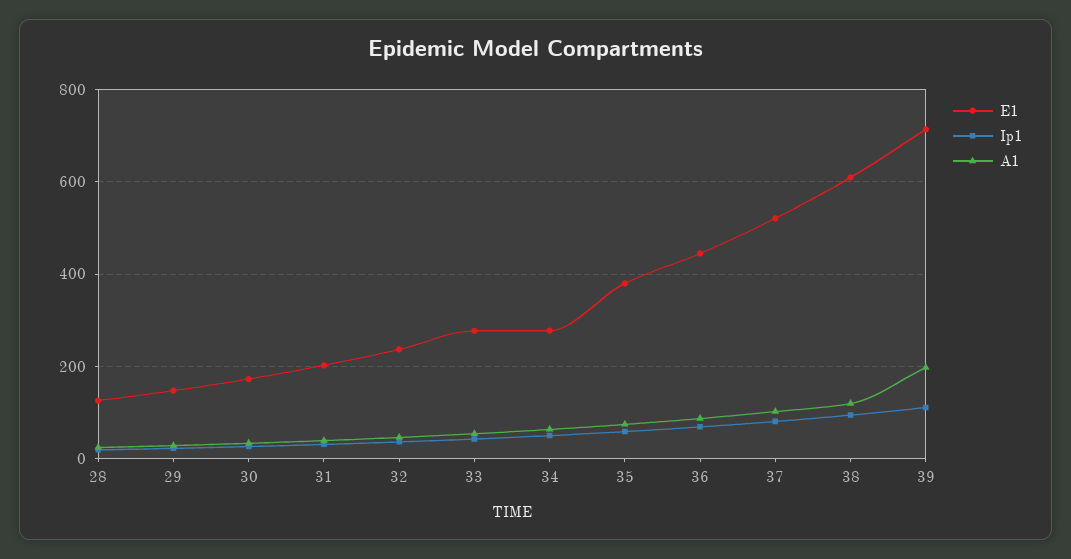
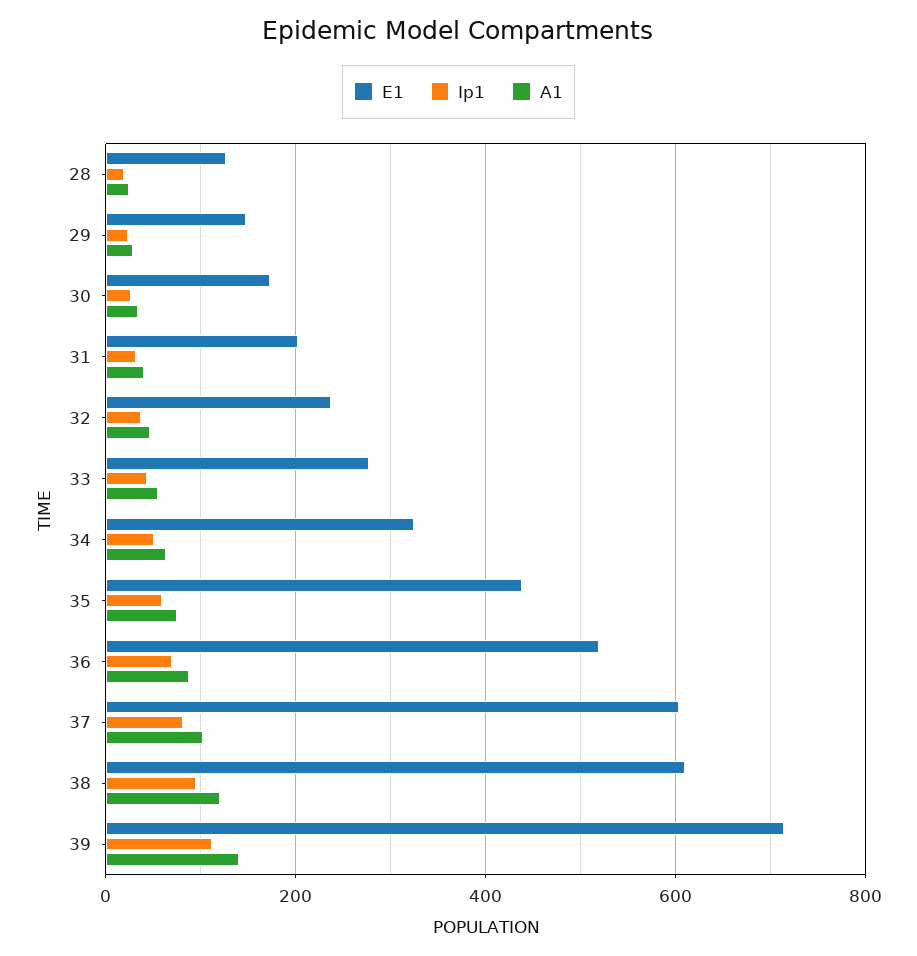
E1, 34: 280 -> 320
E1, 35: 380 -> 440
E1, 36: 440 -> 520
E1, 37: 520 -> 600
A1, 39: 200 -> 140

